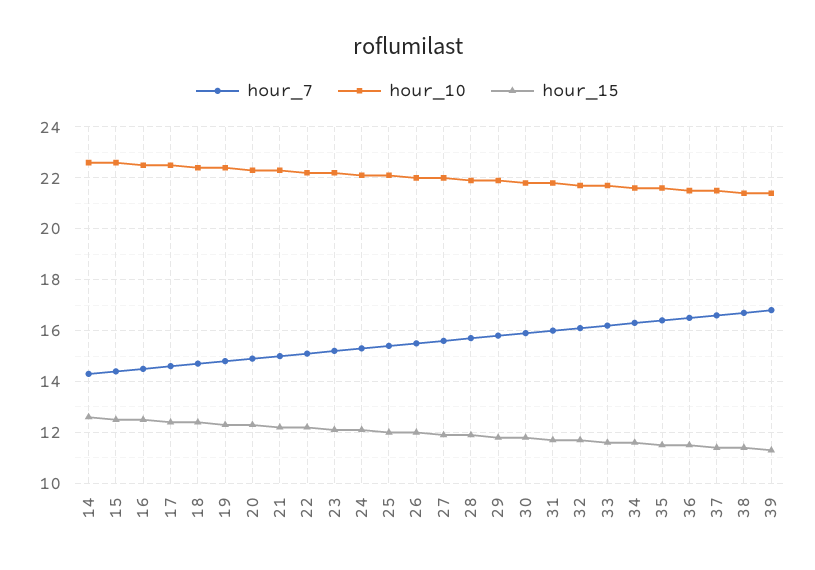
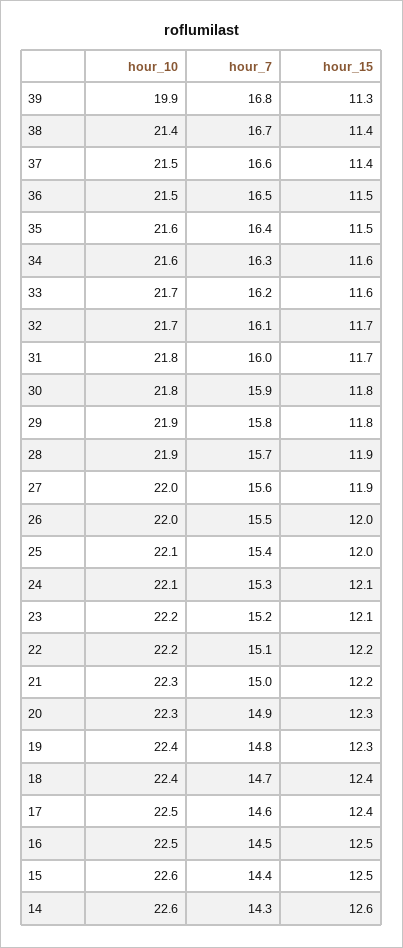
hour_10, 39: 21.5 -> 19.9

